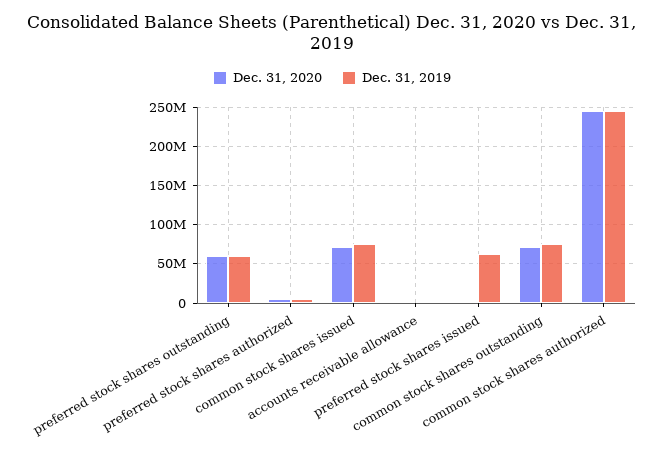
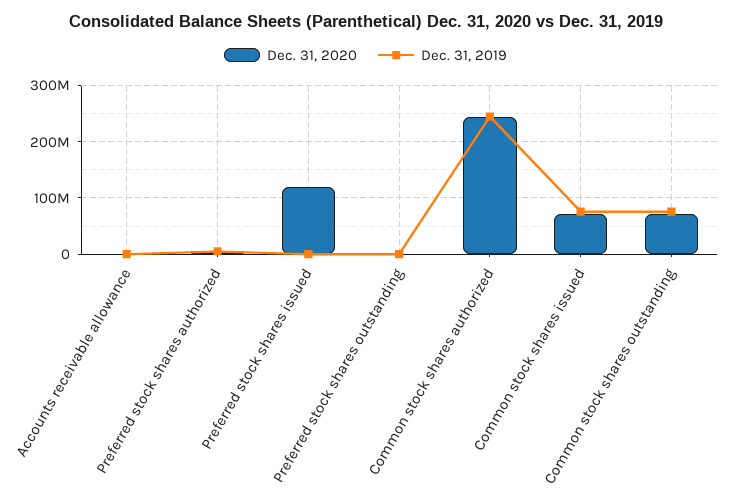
Dec. 31, 2020, preferred stock shares outstanding: 60000000 -> 0
Dec. 31, 2019, preferred stock shares outstanding: 60000000 -> 0
Dec. 31, 2020, preferred stock shares issued: 0 -> 120000000
Dec. 31, 2019, preferred stock shares issued: 60000000 -> 0

